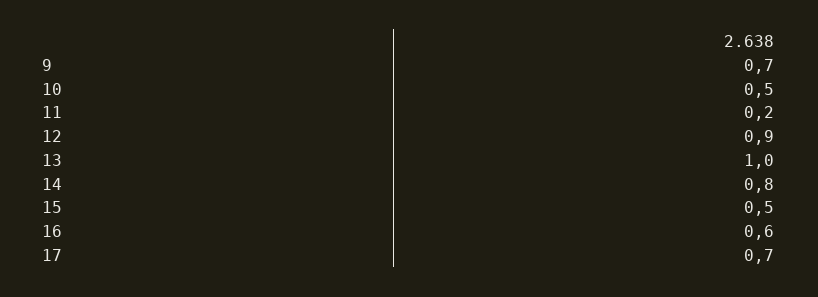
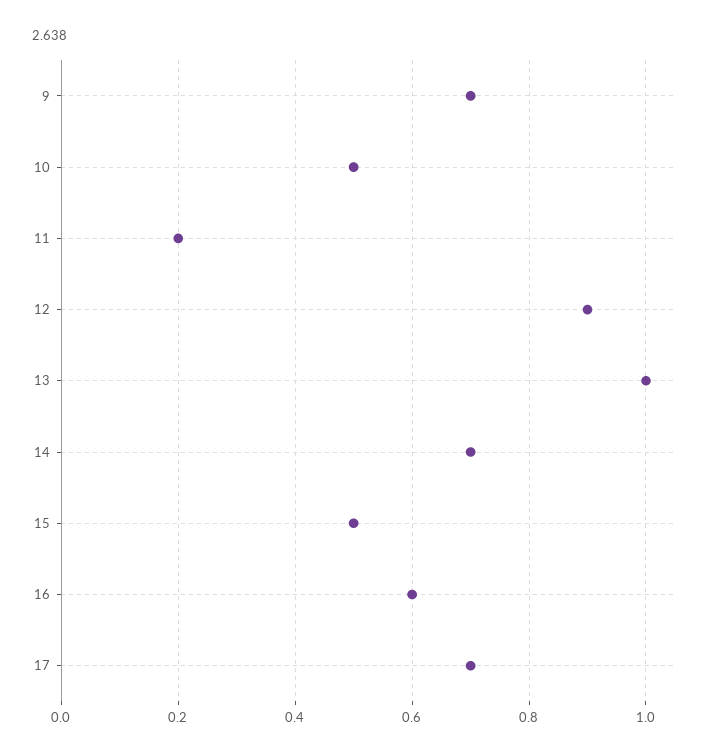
14: 0.8 -> 0.7

